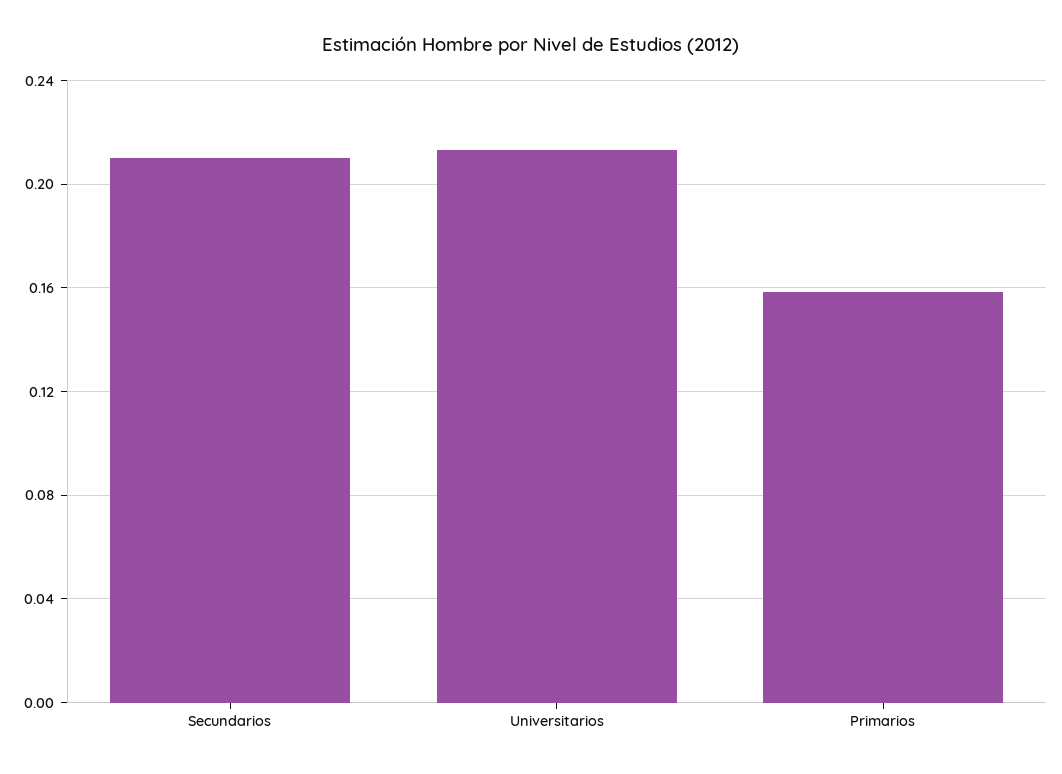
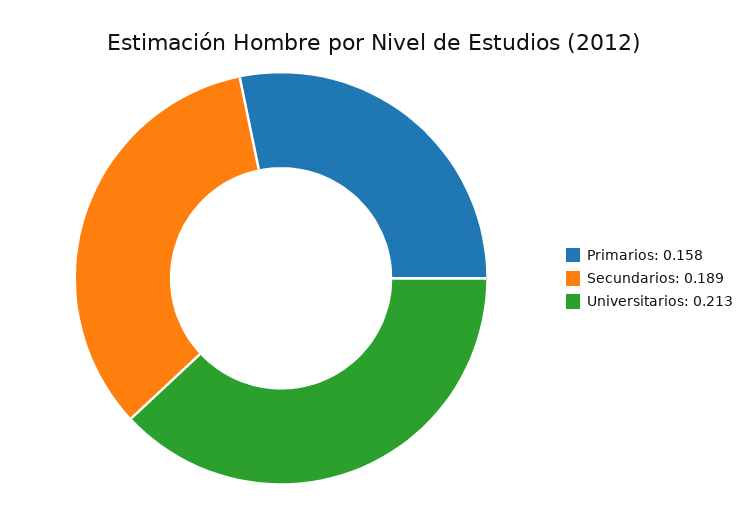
Secundarios: 0.21 -> 0.189

